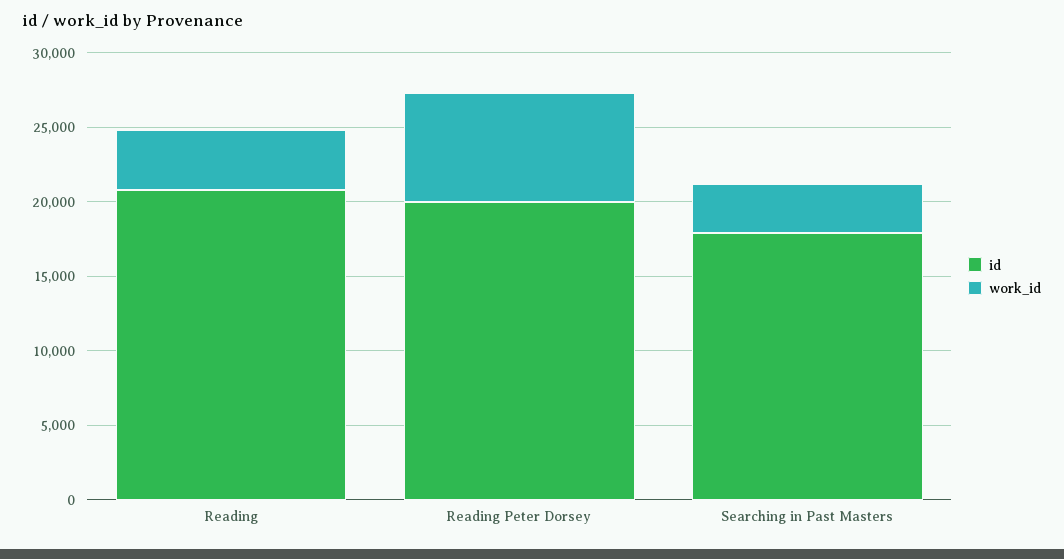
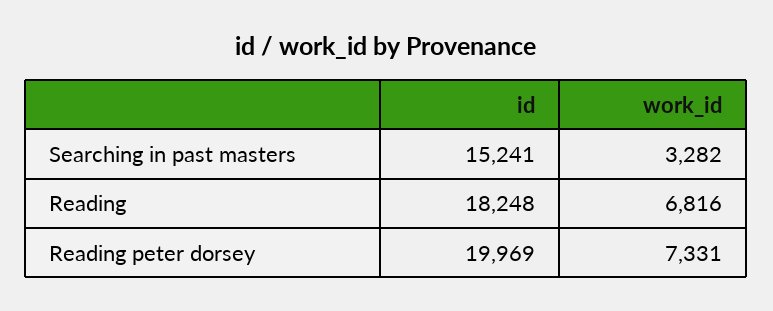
id, Reading: 21000 -> 18248
work_id, Reading: 4000 -> 6816
id, Searching in Past Masters: 18000 -> 15241

